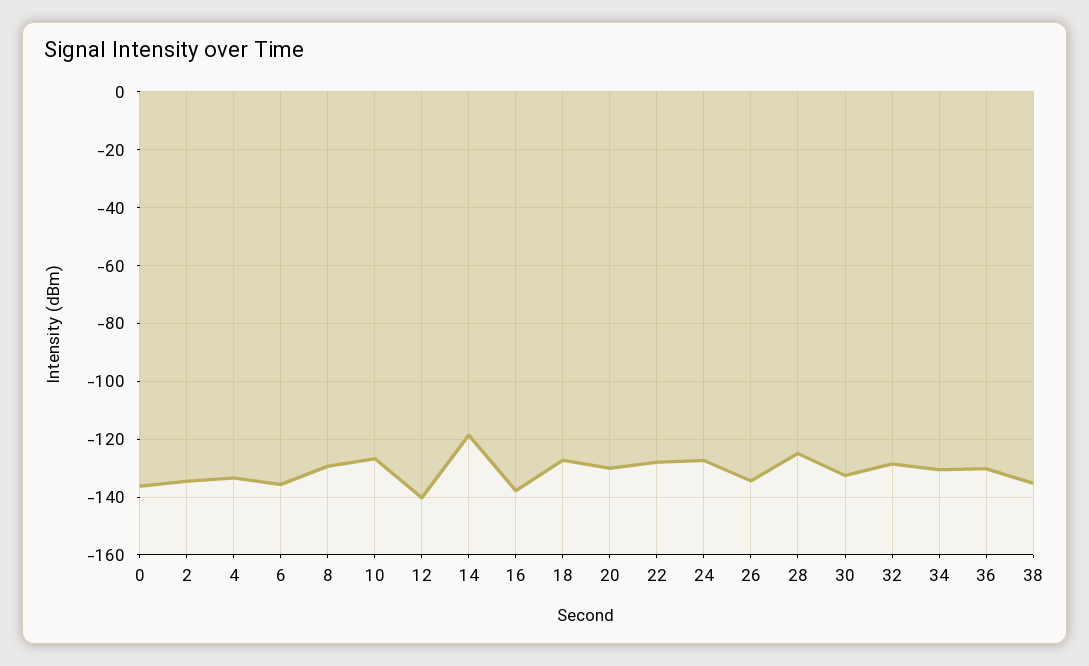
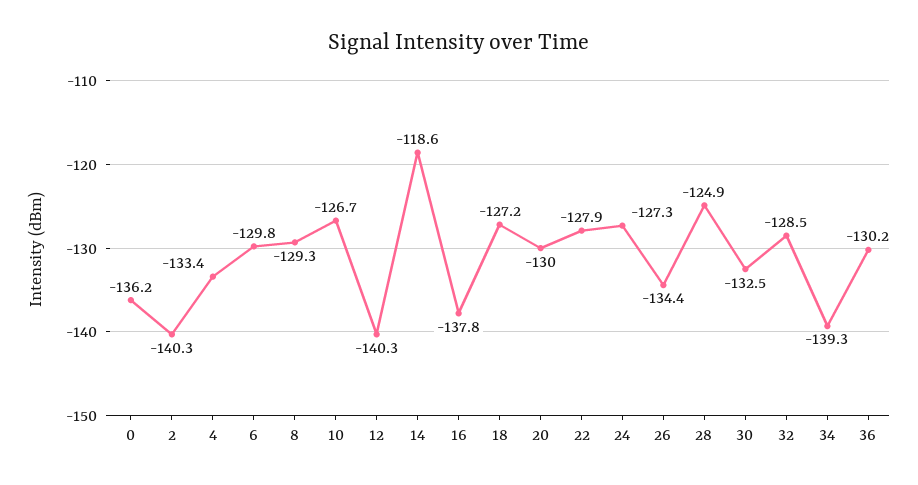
2: -135 -> -140.3
6: -135 -> -129.8
34: -130 -> -139.3
38: -135 -> none

